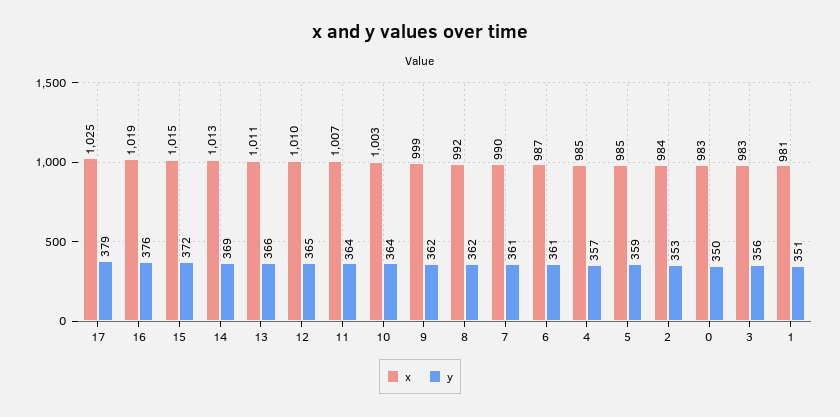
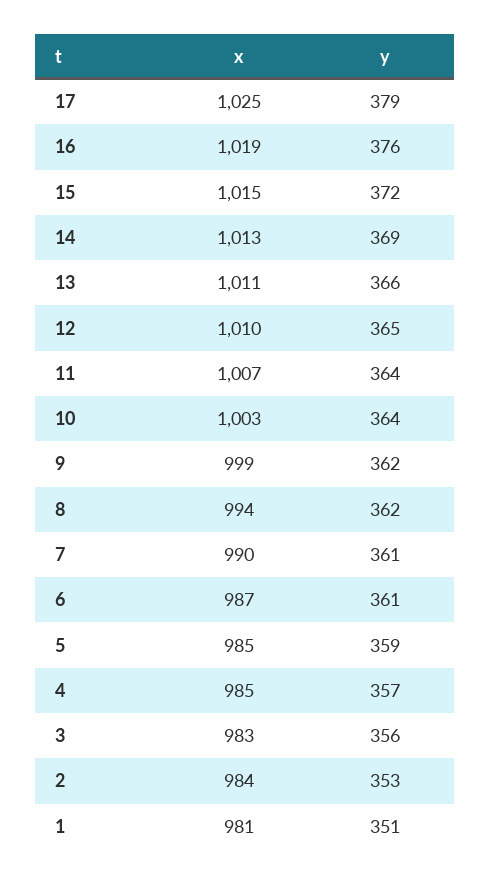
x, 8: 992 -> 994
x, 0: 983 -> none
y, 0: 350 -> none

